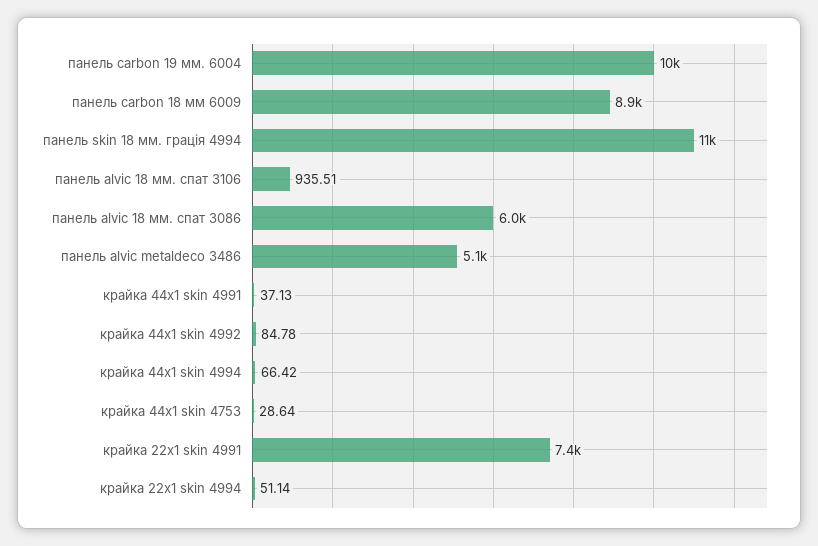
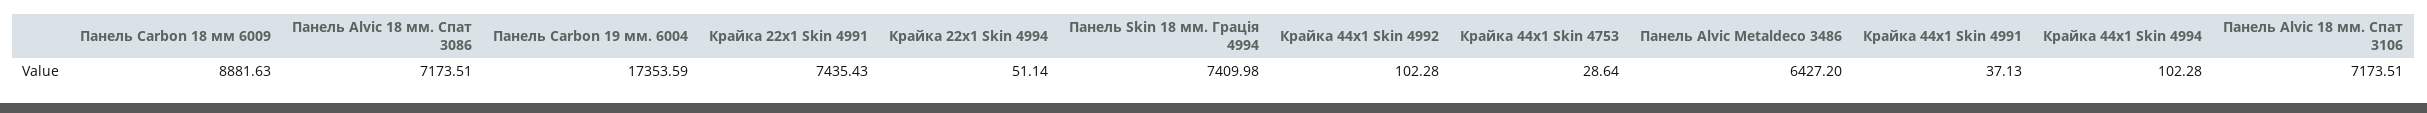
панель carbon 19 мм. 6004: 10000 -> 17353.59
панель skin 18 мм. грація 4994: 11000 -> 7409.98
панель alvic 18 мм. спат 3106: 935.51 -> 7173.51
панель alvic 18 мм. спат 3086: 6000 -> 7173.51
панель alvic metaldeco 3486: 5100 -> 6427.2
крайка 44x1 skin 4992: 84.78 -> 102.28
крайка 44x1 skin 4994: 66.42 -> 102.28

